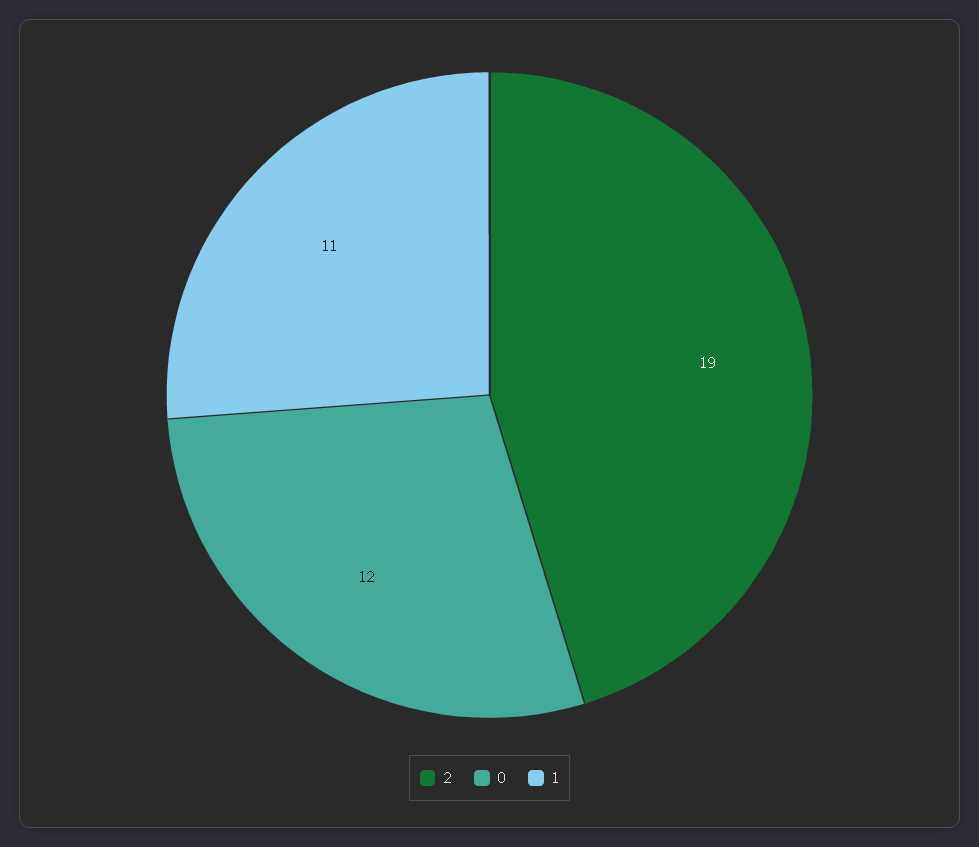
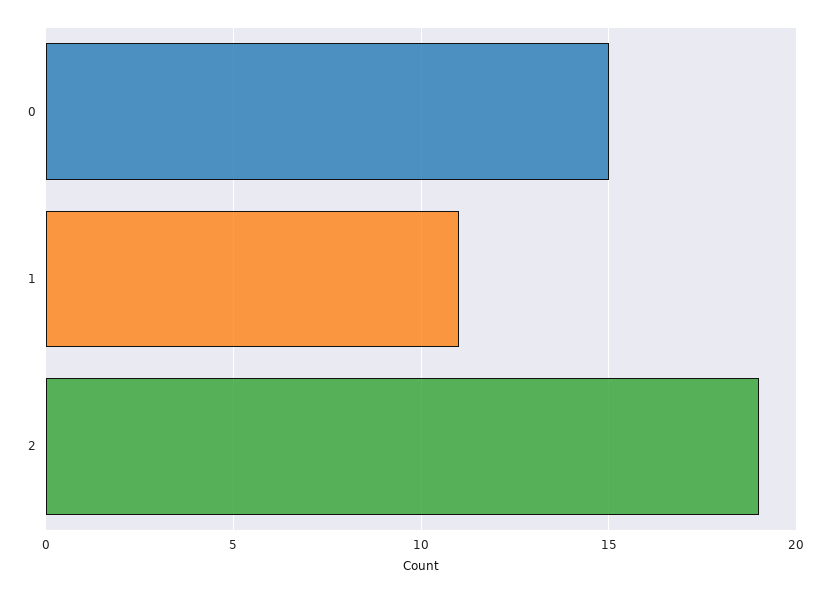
0: 12 -> 15

